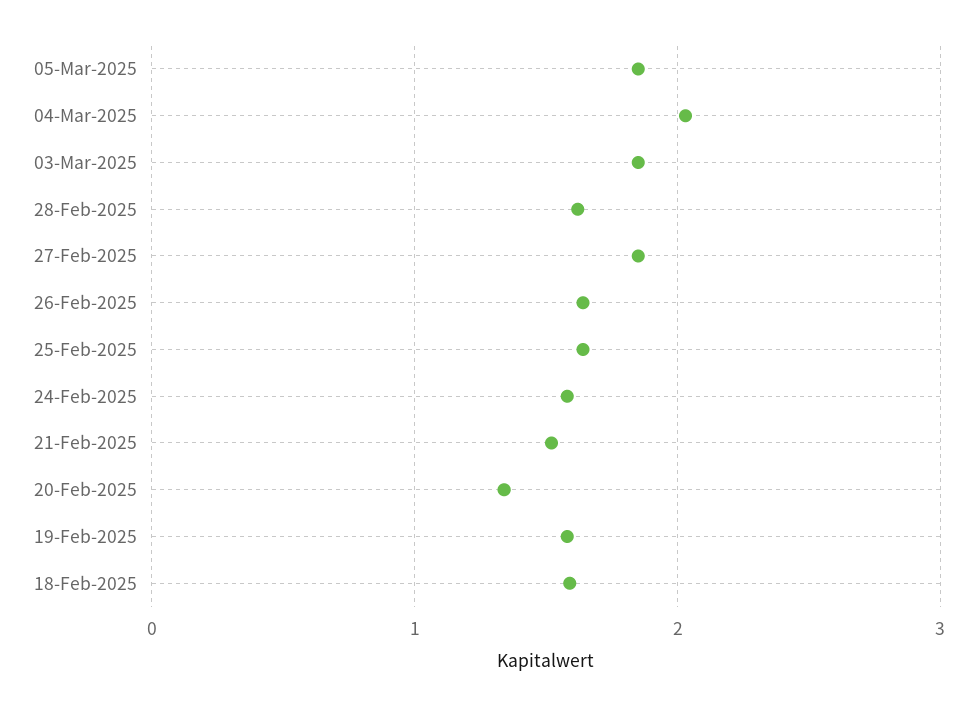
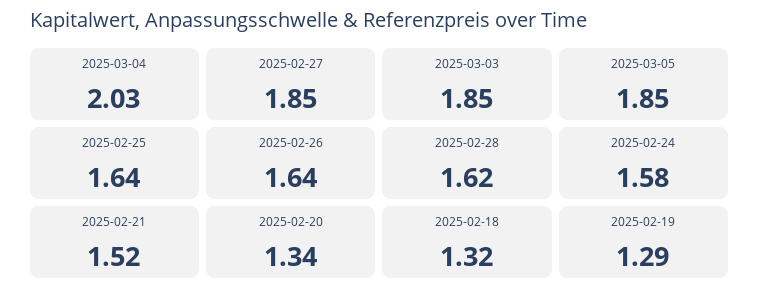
19-Feb-2025: 1.6 -> 1.29
18-Feb-2025: 1.6 -> 1.32

